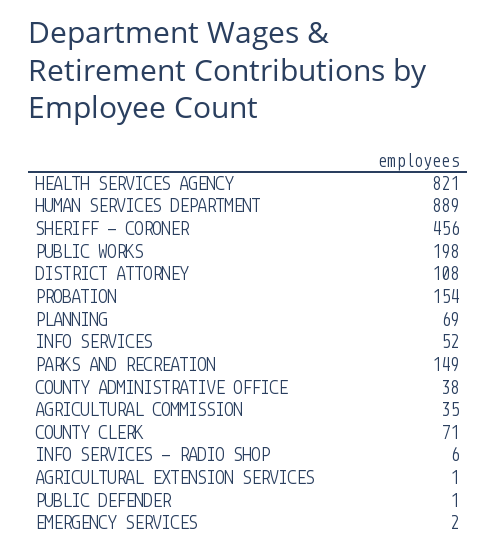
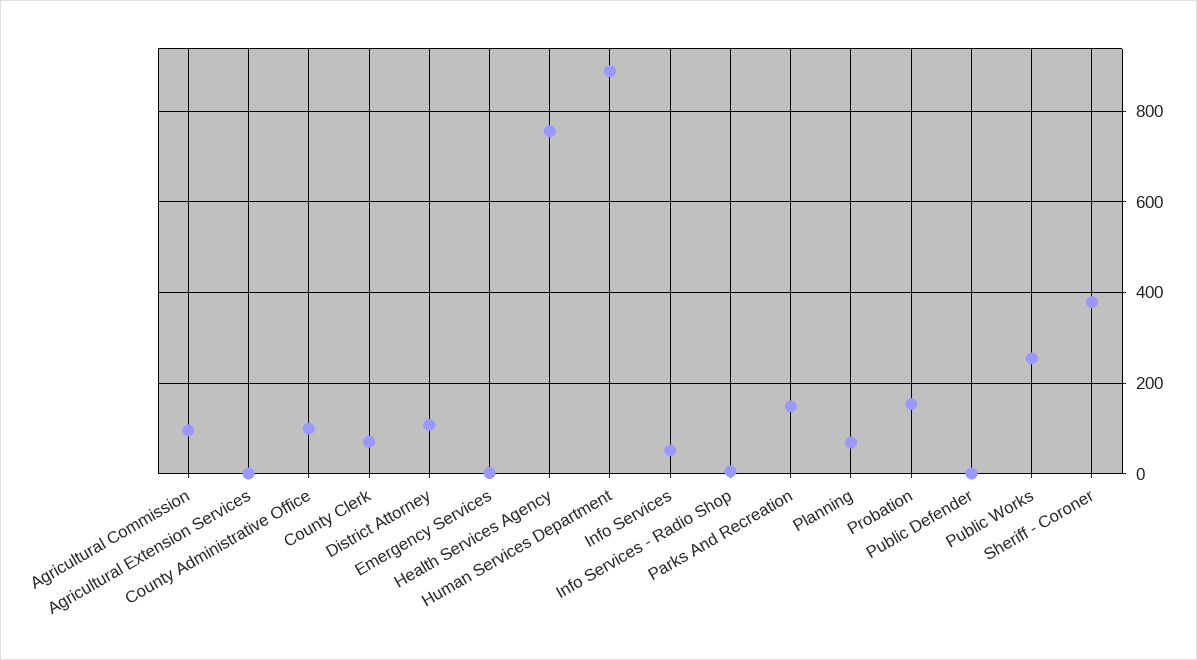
HEALTH SERVICES AGENCY: 821 -> 760
SHERIFF - CORONER: 456 -> 380
PUBLIC WORKS: 198 -> 260
COUNTY ADMINISTRATIVE OFFICE: 38 -> 100
AGRICULTURAL COMMISSION: 35 -> 100

